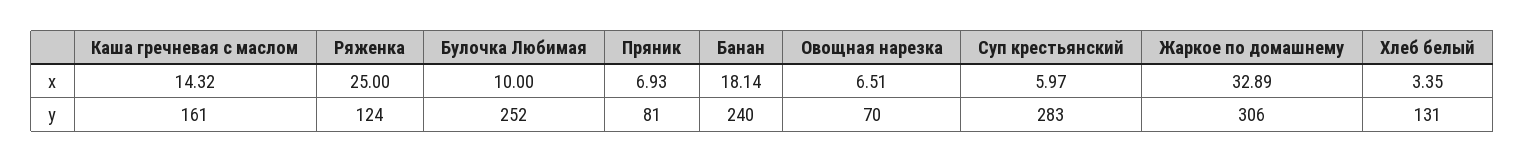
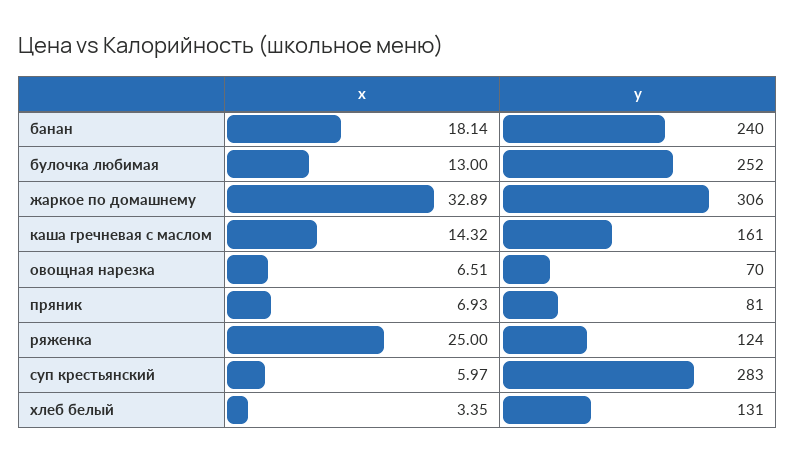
Булочка Любимая, x: 10 -> 13

